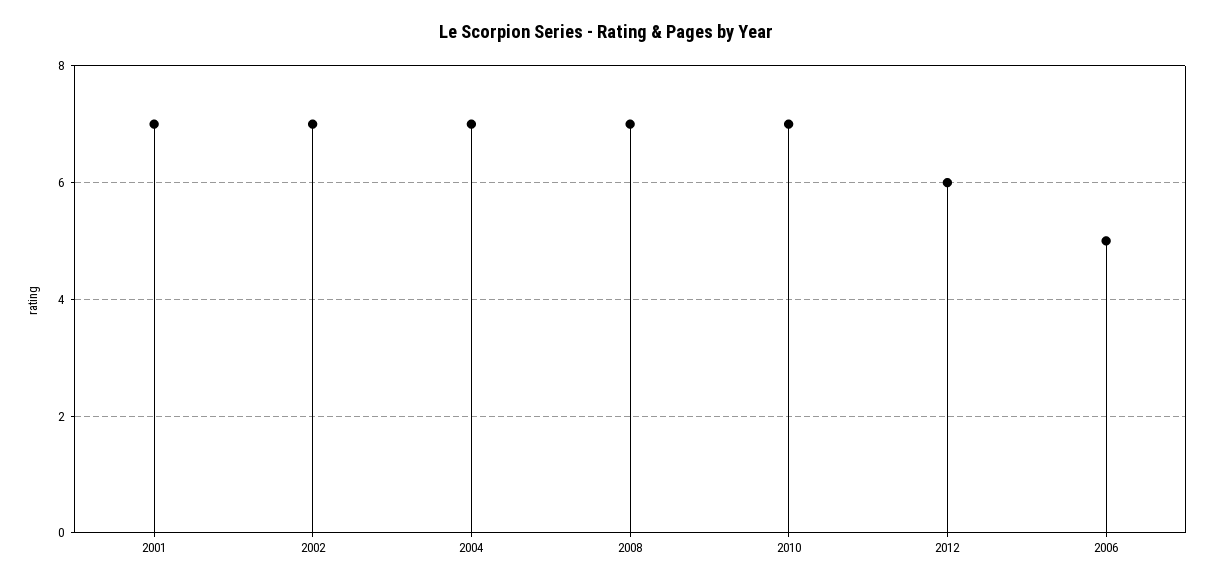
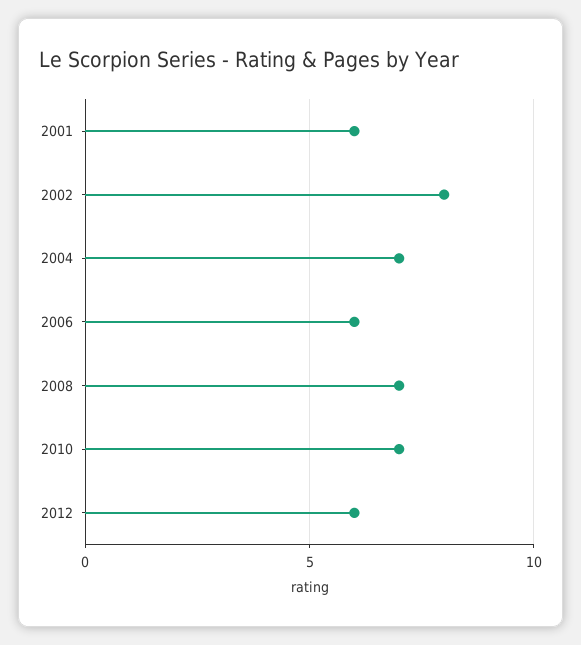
2001: 7 -> 6
2002: 7 -> 8
2006: 5 -> 6

